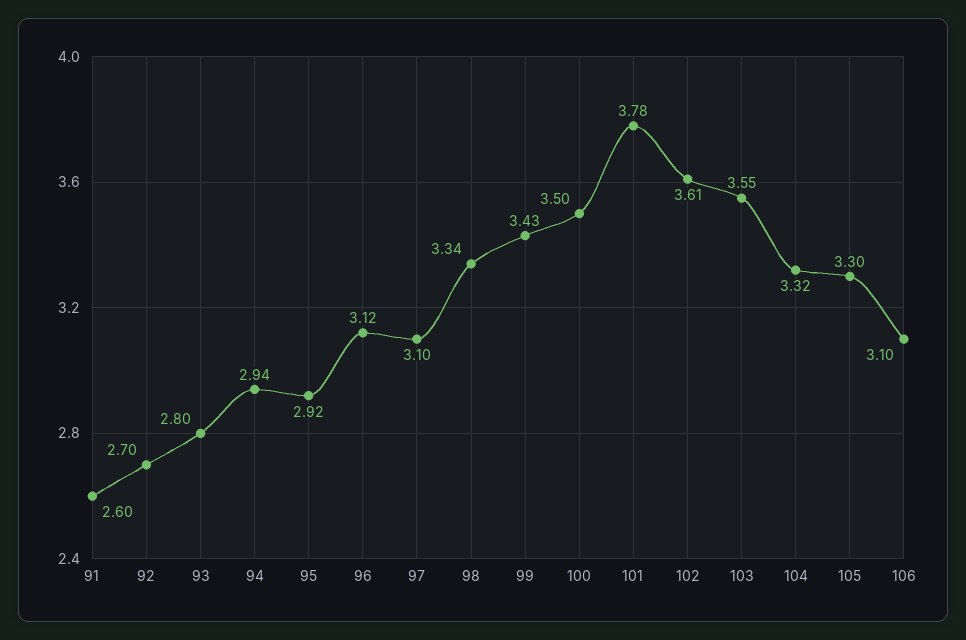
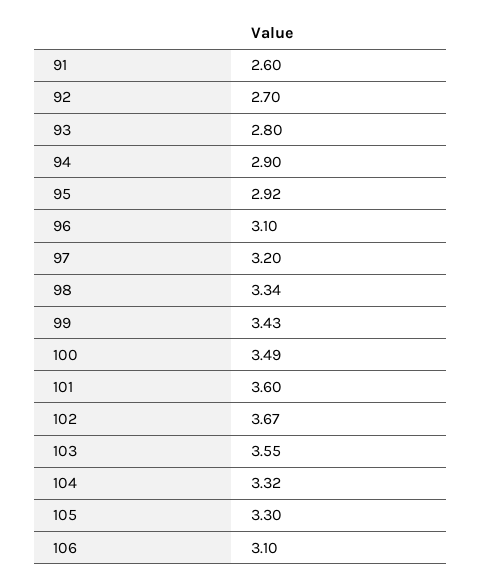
94: 2.94 -> 2.9
96: 3.12 -> 3.1
97: 3.1 -> 3.2
100: 3.5 -> 3.49
101: 3.78 -> 3.6
102: 3.61 -> 3.67

